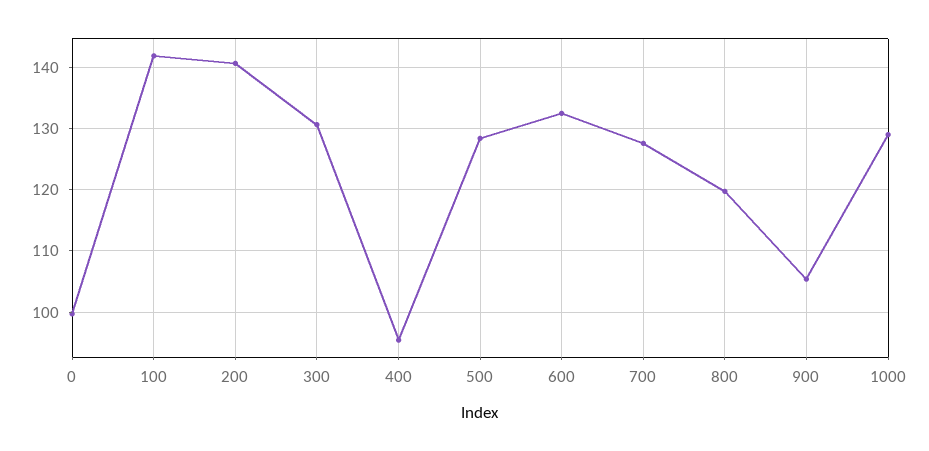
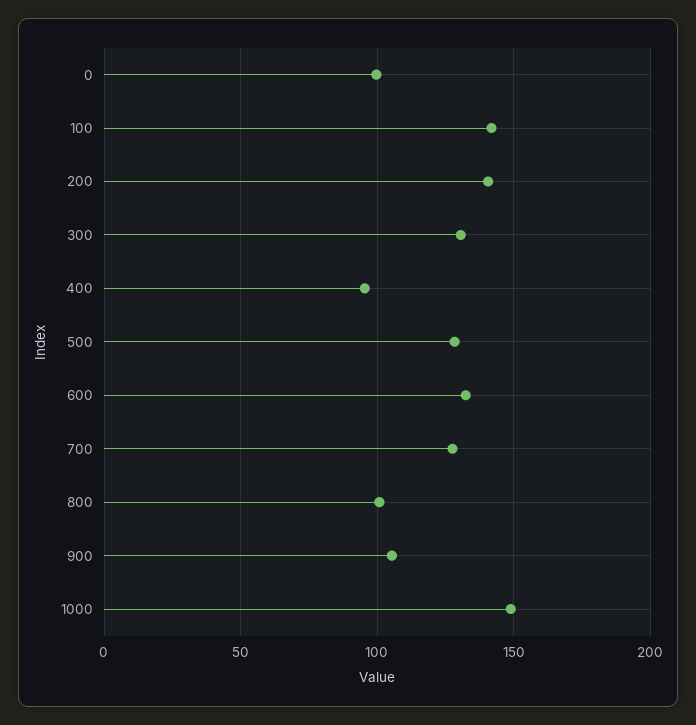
800: 120 -> 100
1000: 129 -> 150

